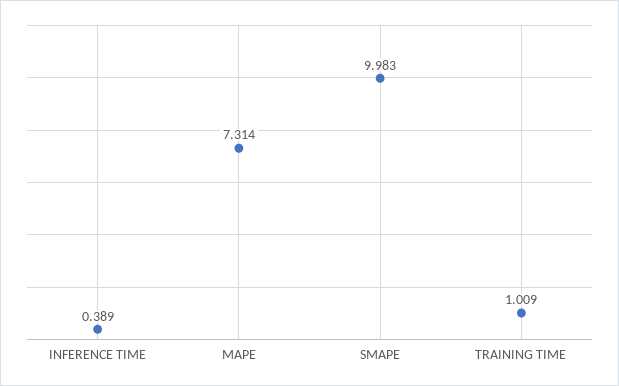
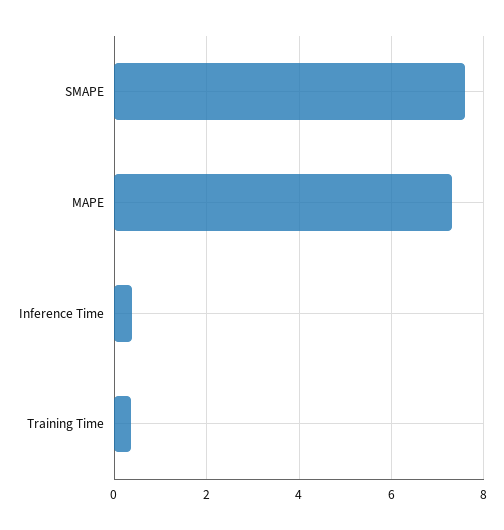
SMAPE: 9.983 -> 7.6
TRAINING TIME: 1.009 -> 0.4

